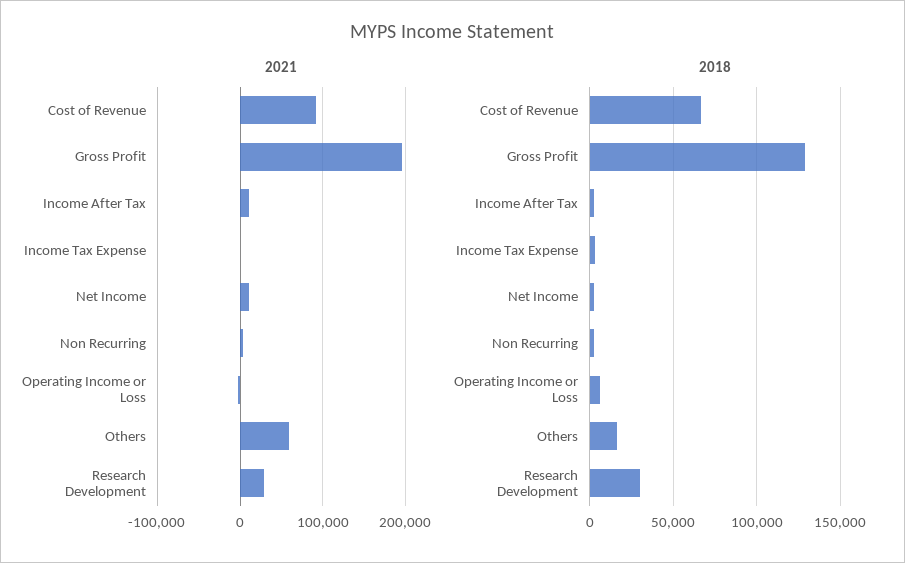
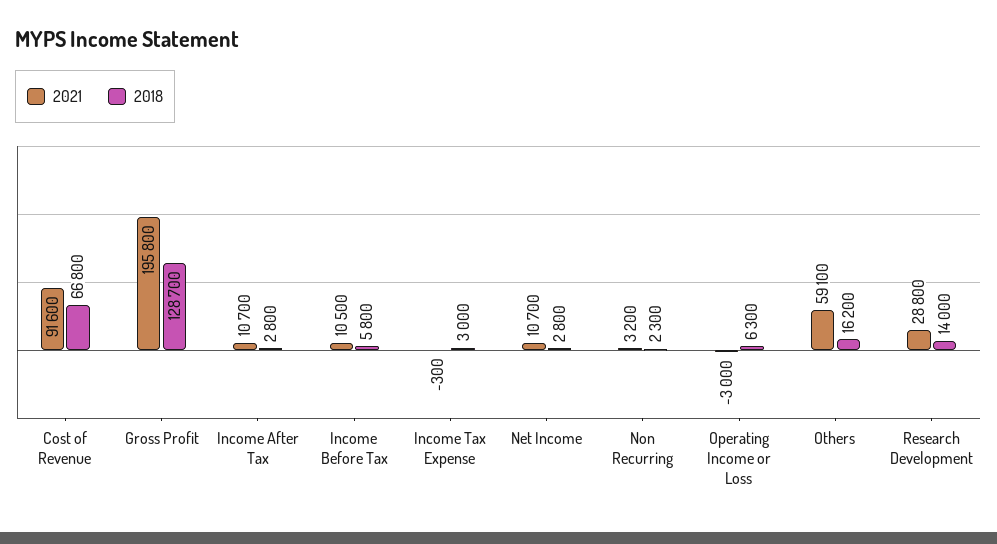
2018, Research Development: 30000 -> 14000
2021, Income Before Tax: none -> 10500
2018, Income Before Tax: none -> 5800

